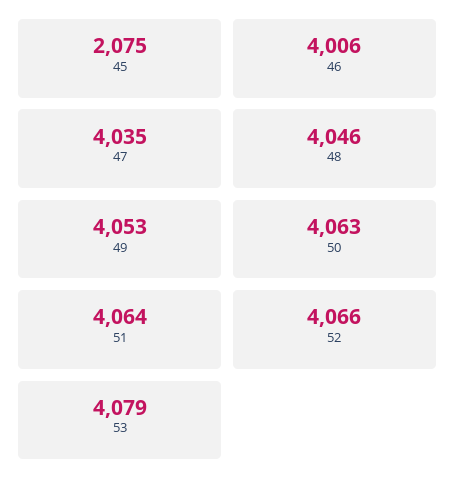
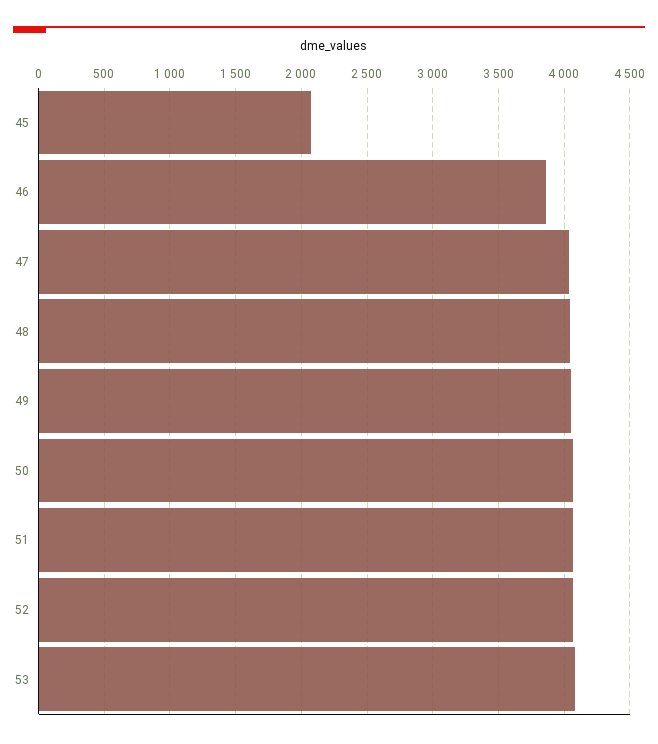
46: 4006 -> 3850

